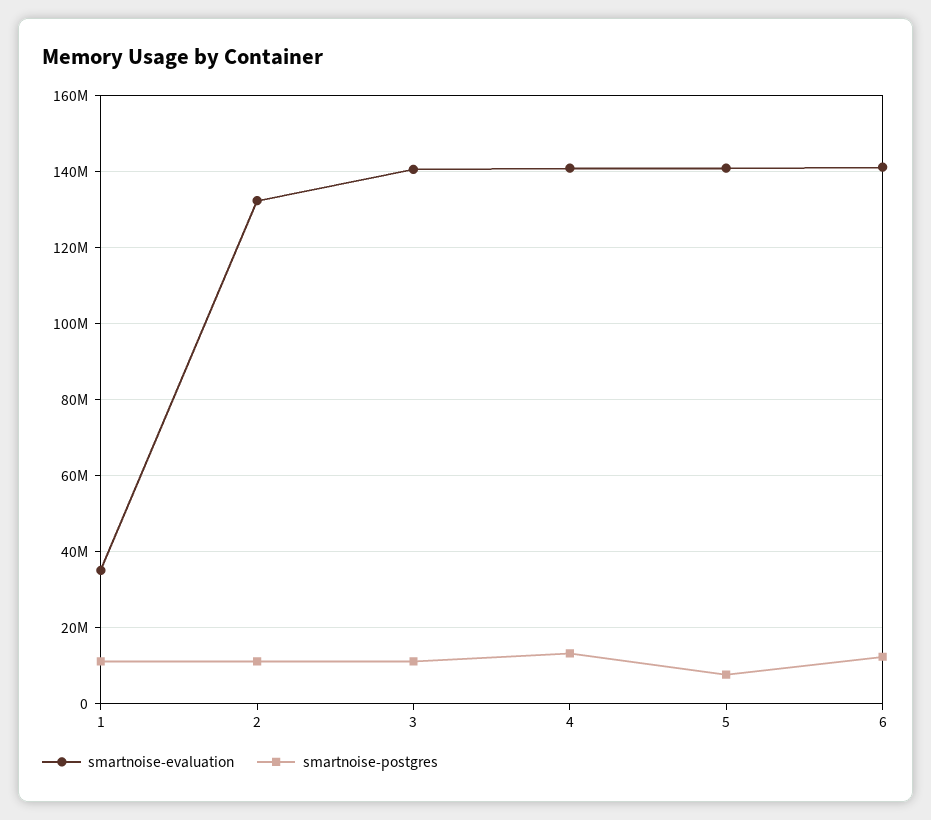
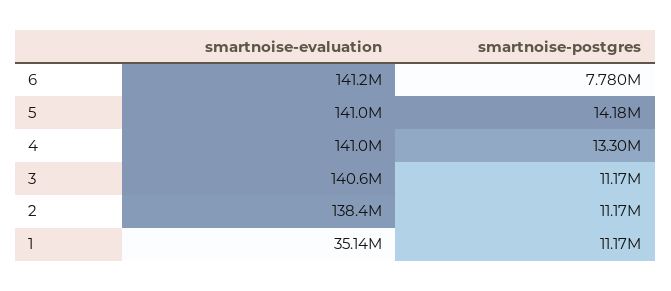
smartnoise-evaluation, 2: 132000000 -> 138400000
smartnoise-postgres, 5: 8000000 -> 14180000
smartnoise-postgres, 6: 12000000 -> 7780000

